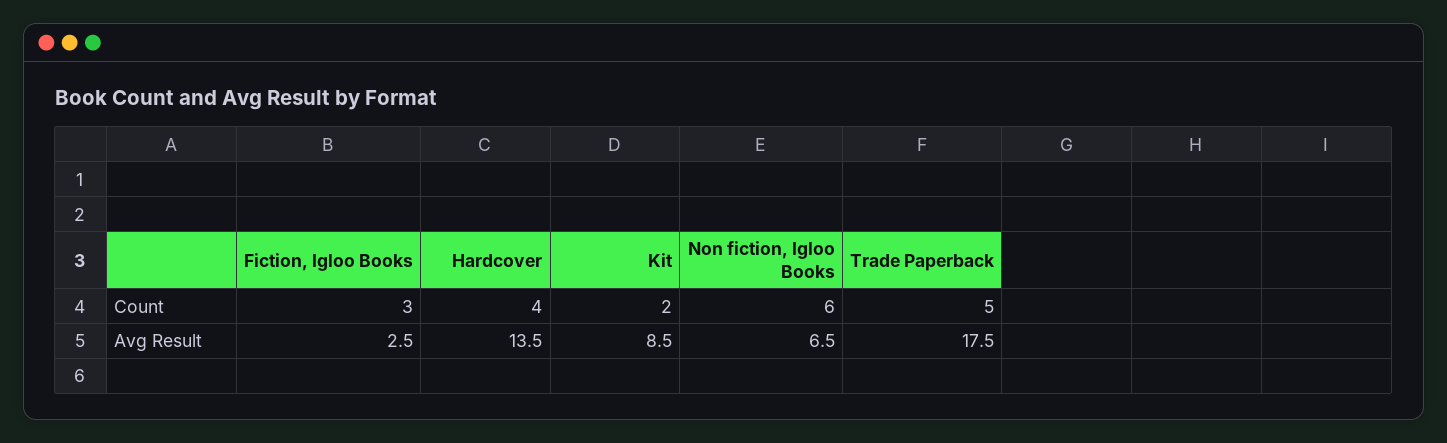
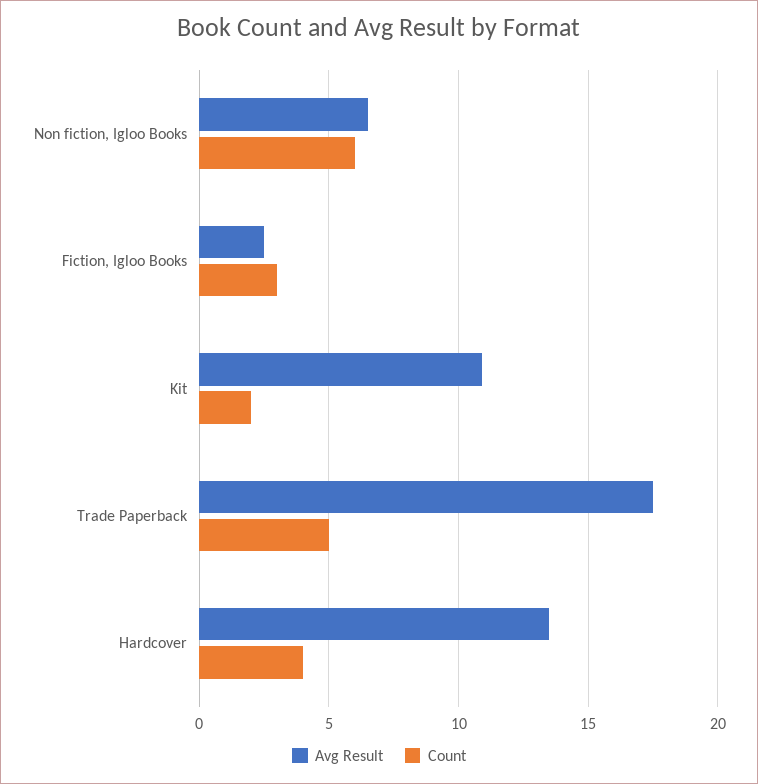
Avg Result, Kit: 8.5 -> 11

